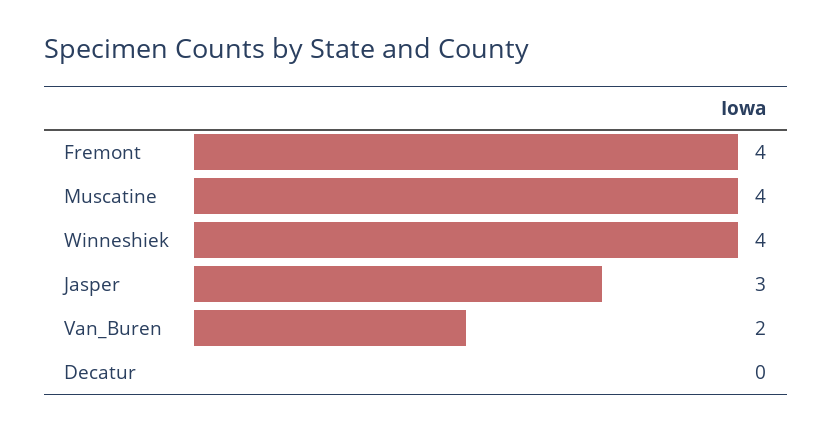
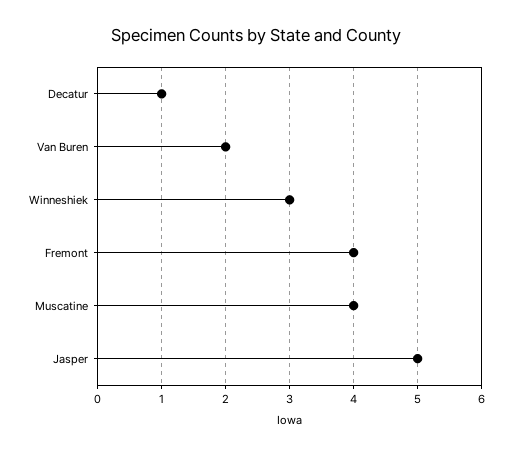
Winneshiek: 4 -> 3
Jasper: 3 -> 5
Decatur: 0 -> 1

